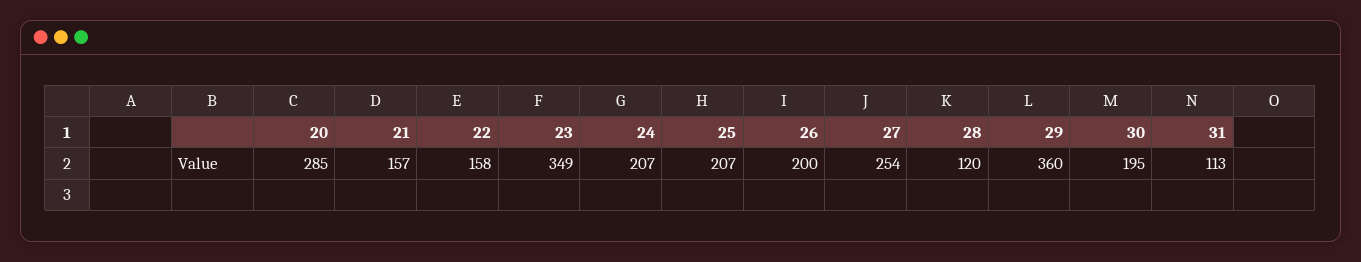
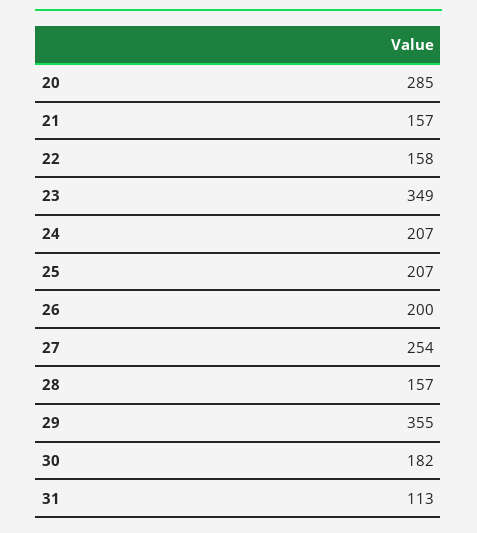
28: 120 -> 157
29: 360 -> 355
30: 195 -> 182

